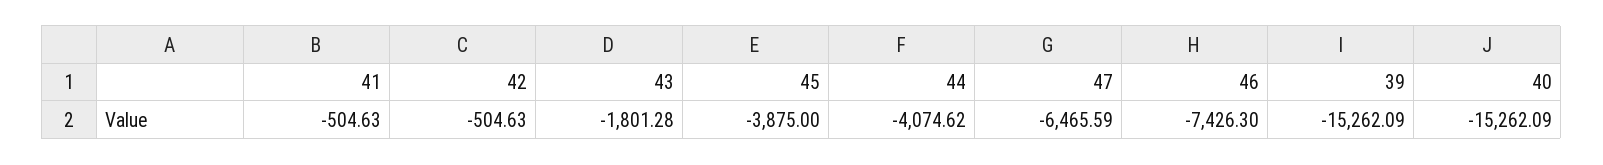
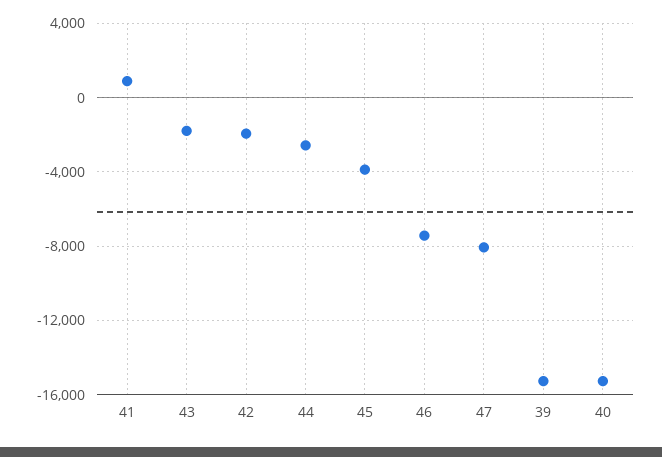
41: -504.63 -> 1000
42: -504.63 -> -2000
44: -4074.62 -> -2500
47: -6465.59 -> -8000

